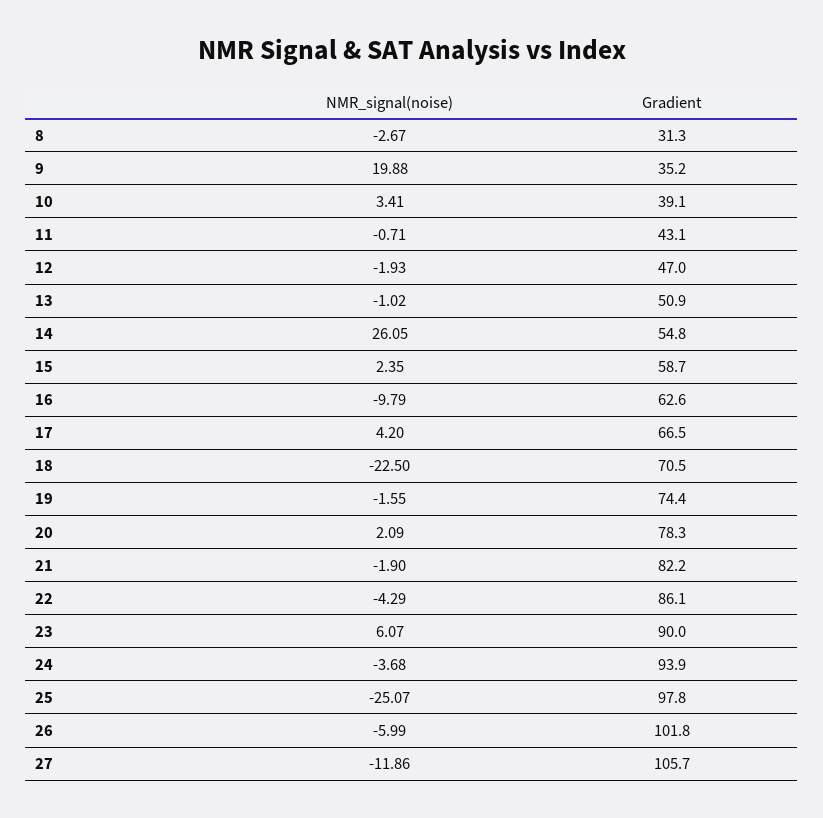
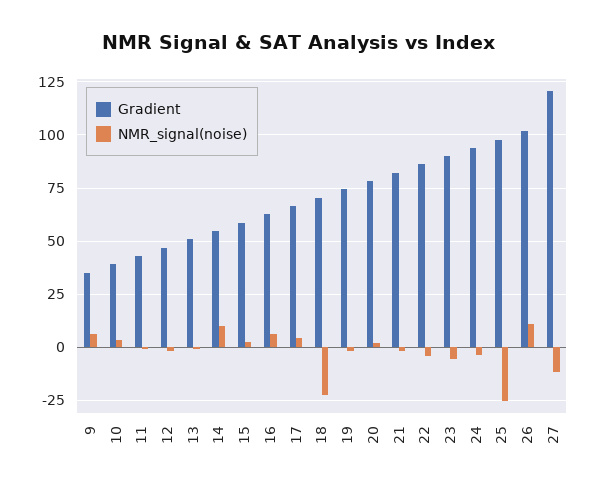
NMR_signal(noise), 8: -2.67 -> none
Gradient, 8: 31.3 -> none
NMR_signal(noise), 9: 19.88 -> 5
NMR_signal(noise), 14: 26.05 -> 10
NMR_signal(noise), 16: -9.79 -> 5
NMR_signal(noise), 23: 6.07 -> -5
NMR_signal(noise), 26: -5.99 -> 10
Gradient, 27: 105.7 -> 120

